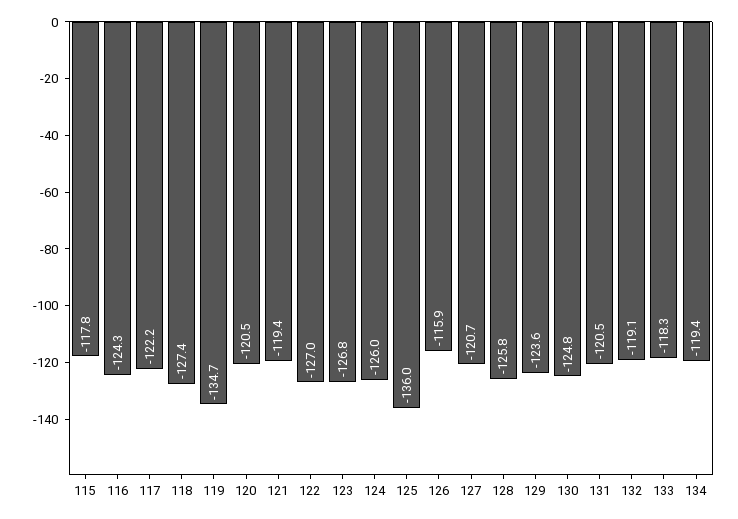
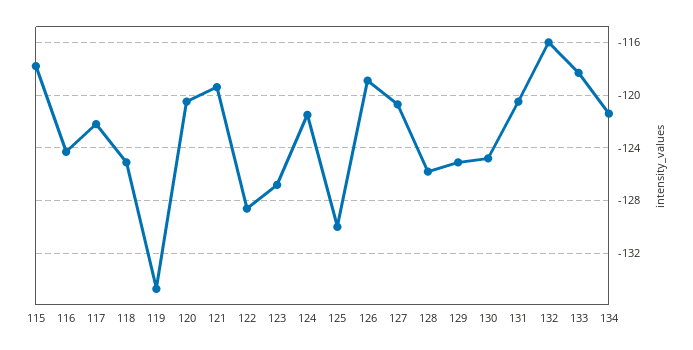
118: -127.4 -> -125
122: -127 -> -128.5
124: -126 -> -121.5
125: -136 -> -130
126: -115.9 -> -119
129: -123.6 -> -125
132: -119.1 -> -116
134: -119.4 -> -121.5

